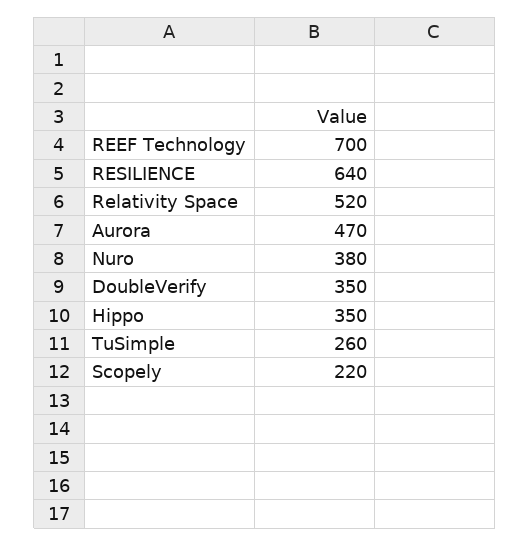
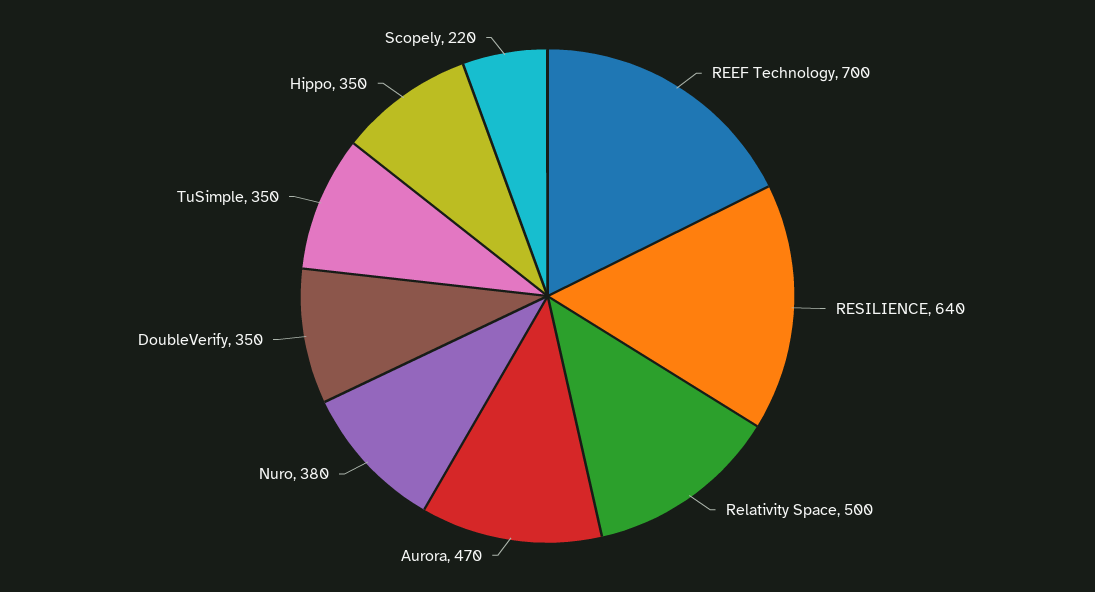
Relativity Space: 520 -> 500
TuSimple: 260 -> 350

